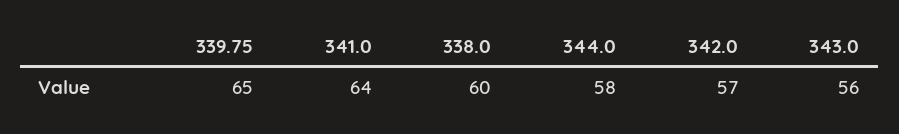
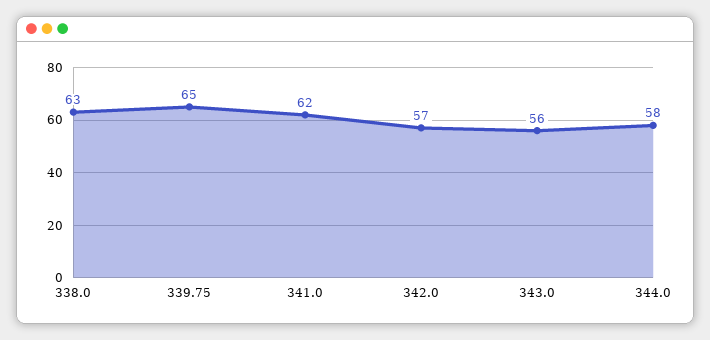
341.0: 64 -> 62
338.0: 60 -> 63

